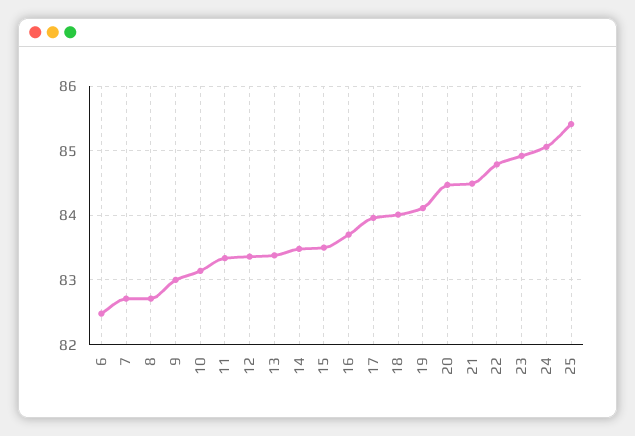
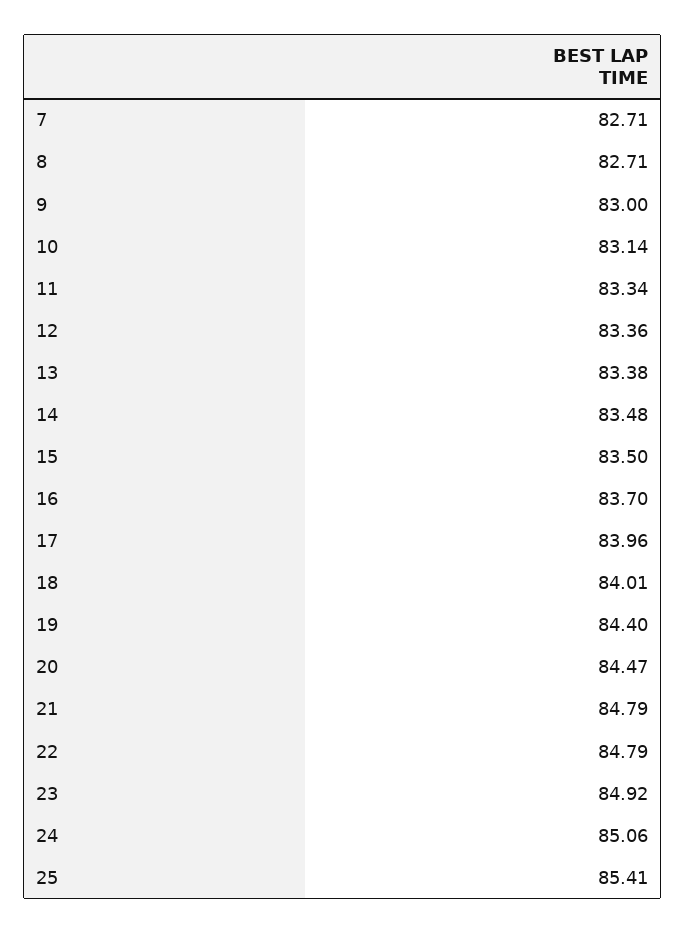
6: 82.5 -> none
19: 84.1 -> 84.4
21: 84.5 -> 84.79

